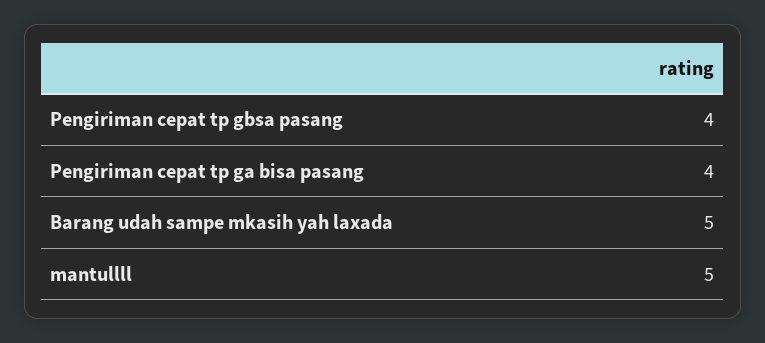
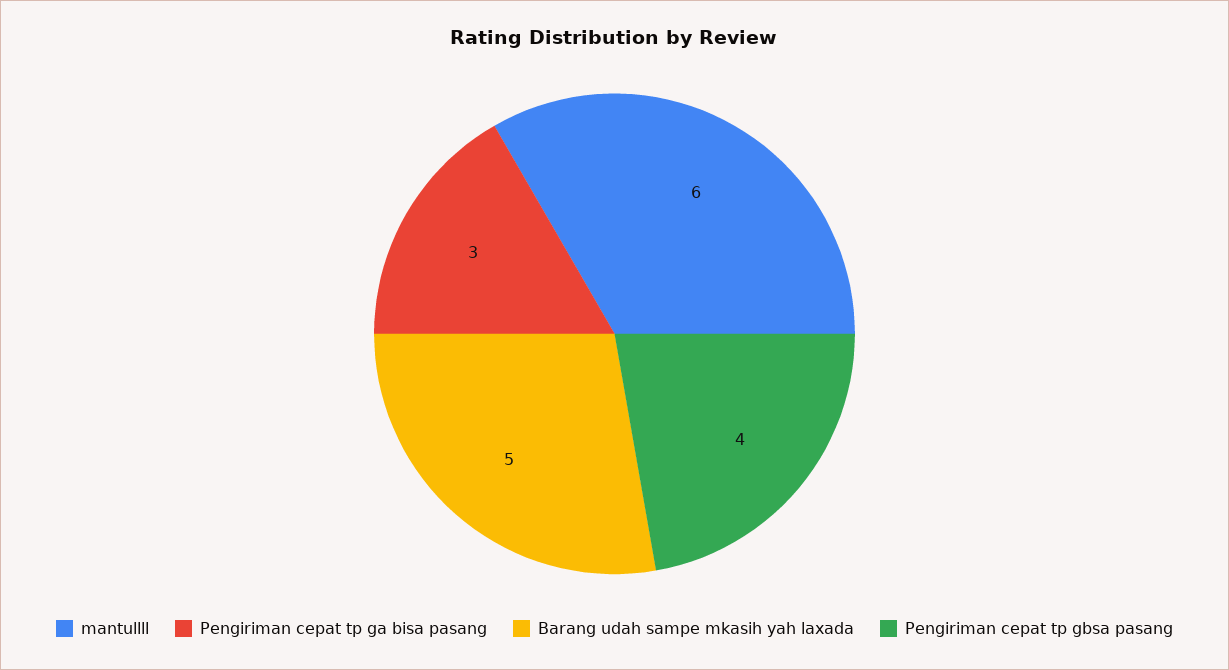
Pengiriman cepat tp ga bisa pasang: 4 -> 3
mantullll: 5 -> 6

